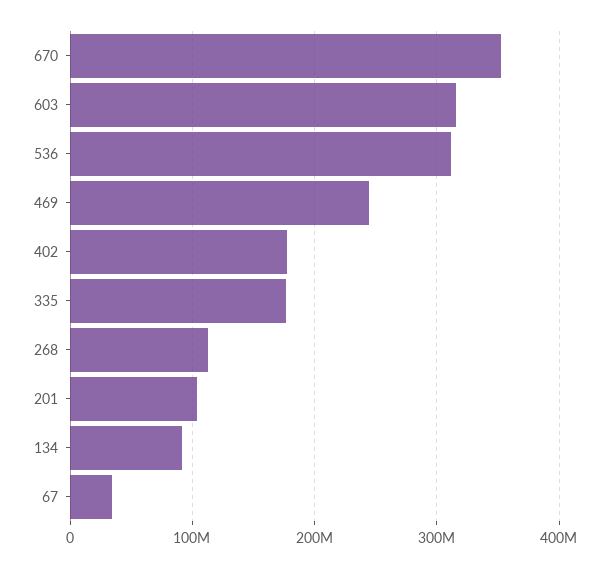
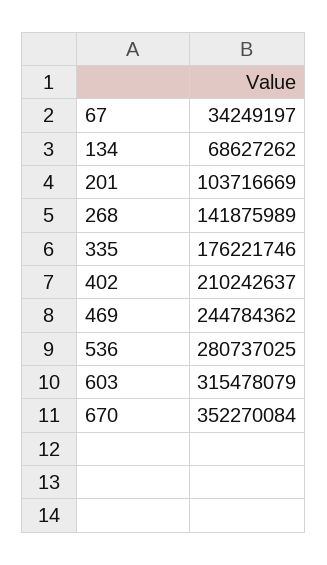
536: 310000000 -> 280737025
402: 180000000 -> 210242637
268: 110000000 -> 141875989
134: 90000000 -> 68627262

